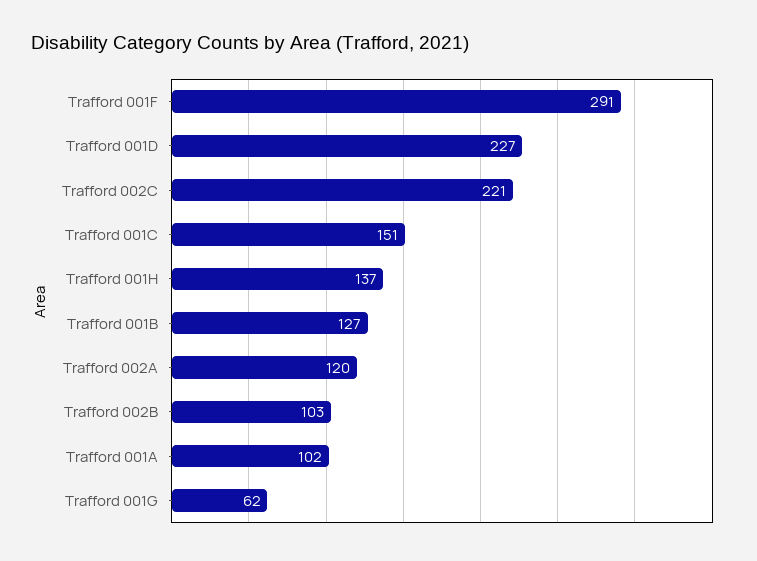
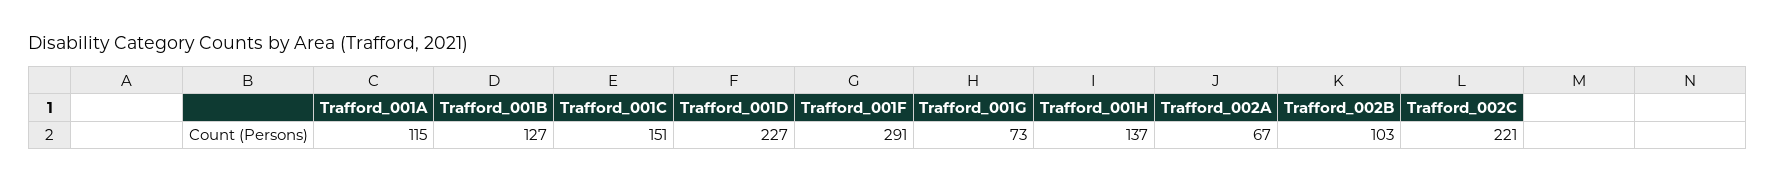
Trafford 002A: 120 -> 67
Trafford 001A: 102 -> 115
Trafford 001G: 62 -> 73

